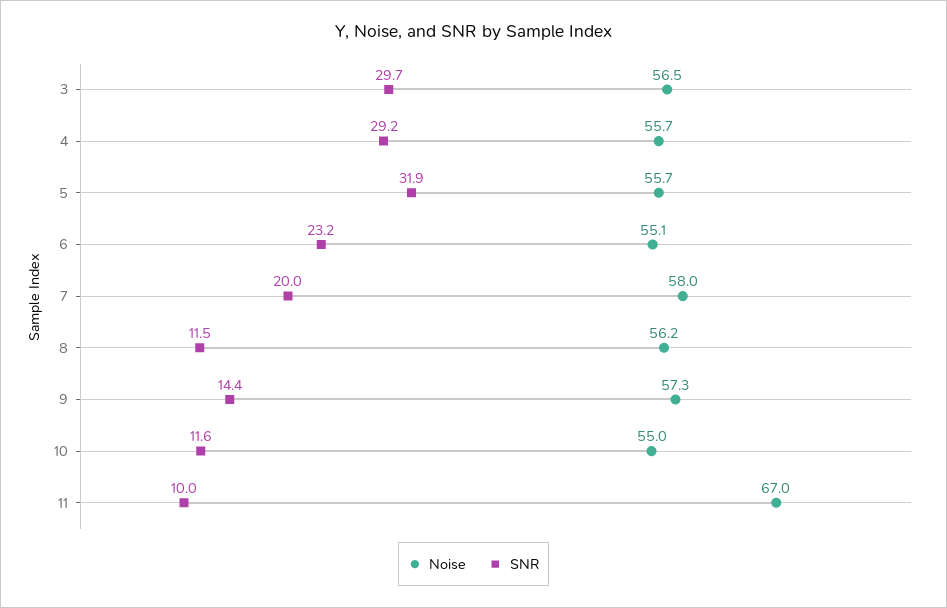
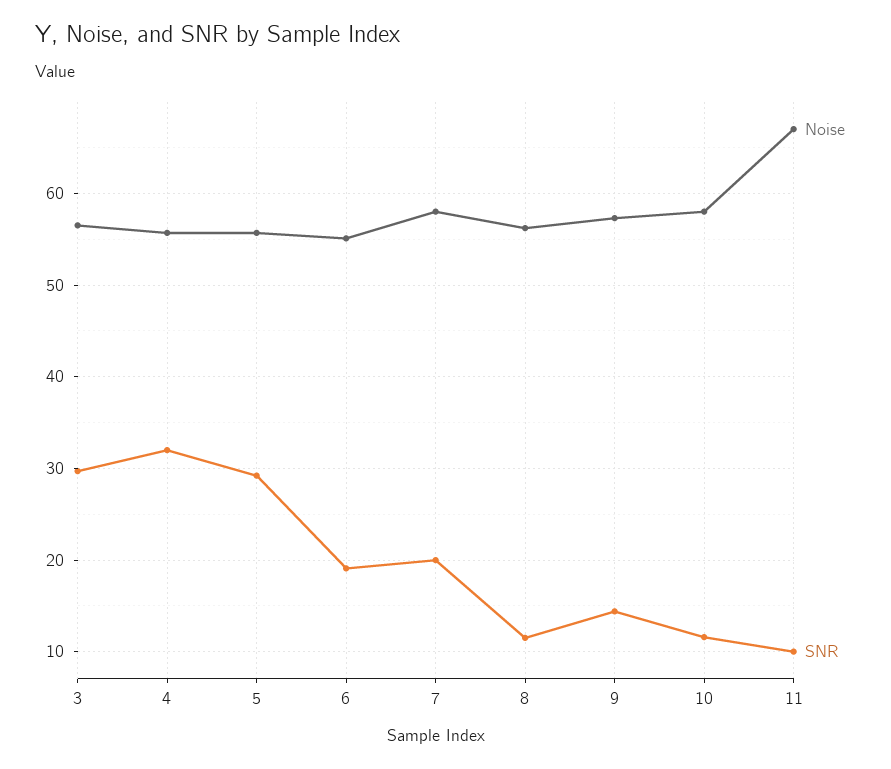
SNR, 4: 29.2 -> 32
SNR, 5: 31.9 -> 29
SNR, 6: 23.2 -> 19
Noise, 10: 55 -> 58

